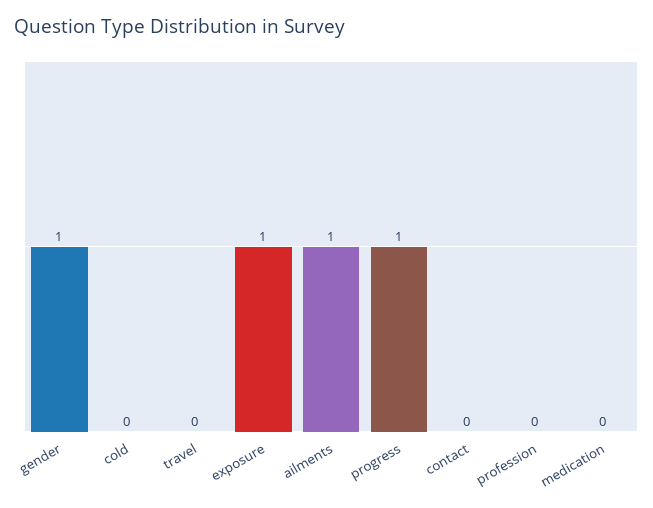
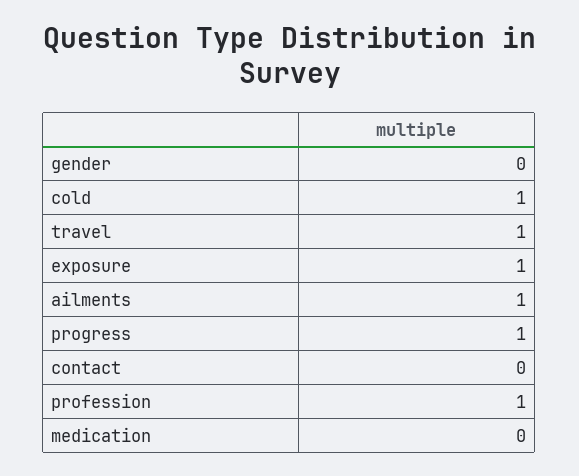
gender: 1 -> 0
cold: 0 -> 1
travel: 0 -> 1
profession: 0 -> 1

